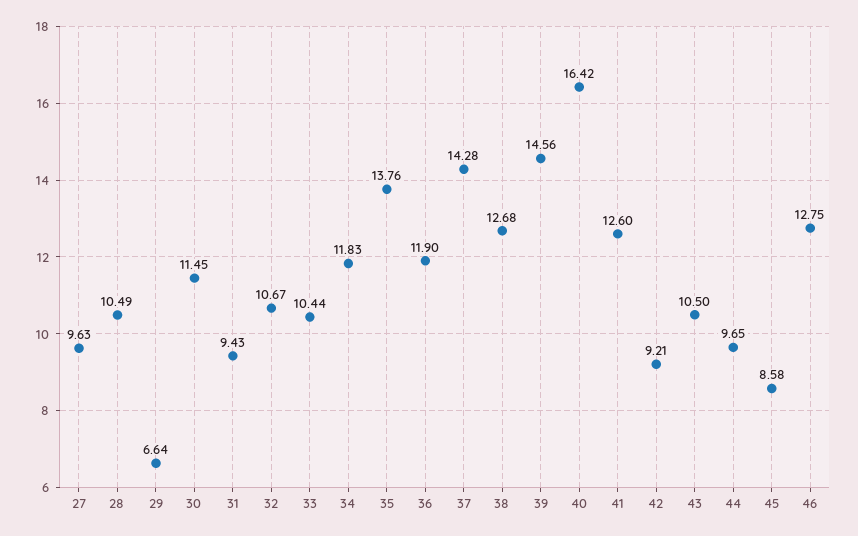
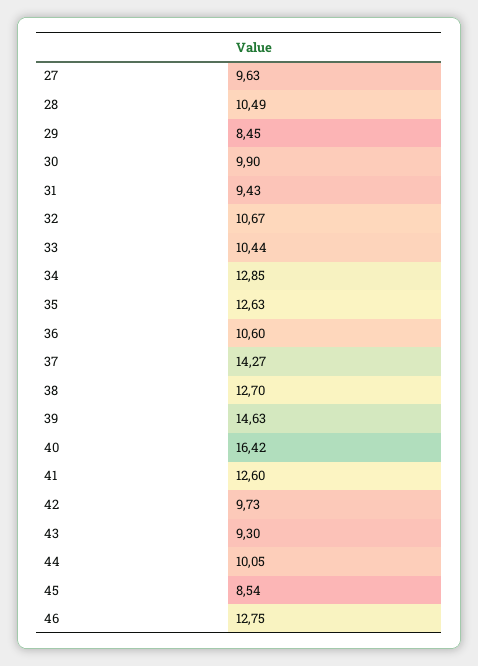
29: 6.64 -> 8.45
30: 11.45 -> 9.9
34: 11.83 -> 12.85
35: 13.76 -> 12.63
36: 11.9 -> 10.6
37: 14.28 -> 14.27
38: 12.68 -> 12.7
39: 14.56 -> 14.63
42: 9.21 -> 9.73
43: 10.5 -> 9.3
44: 9.65 -> 10.05
45: 8.58 -> 8.54

